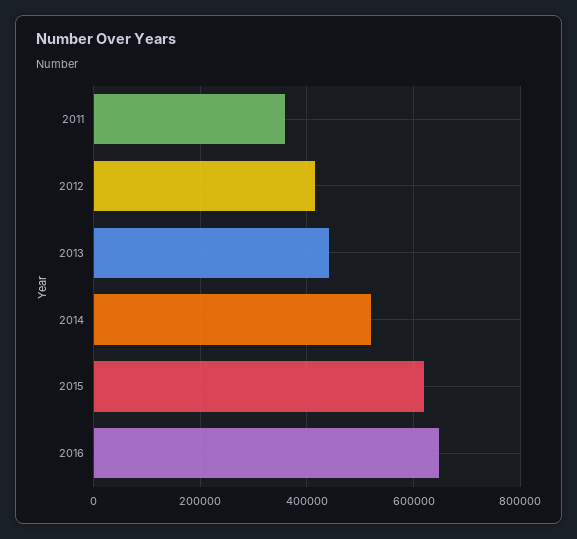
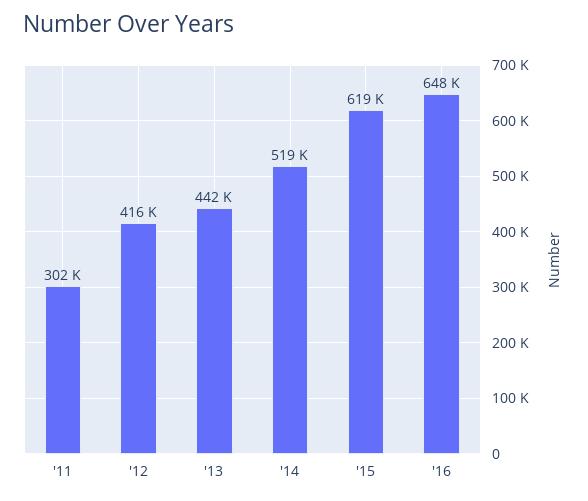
2011: 360000 -> 302000

